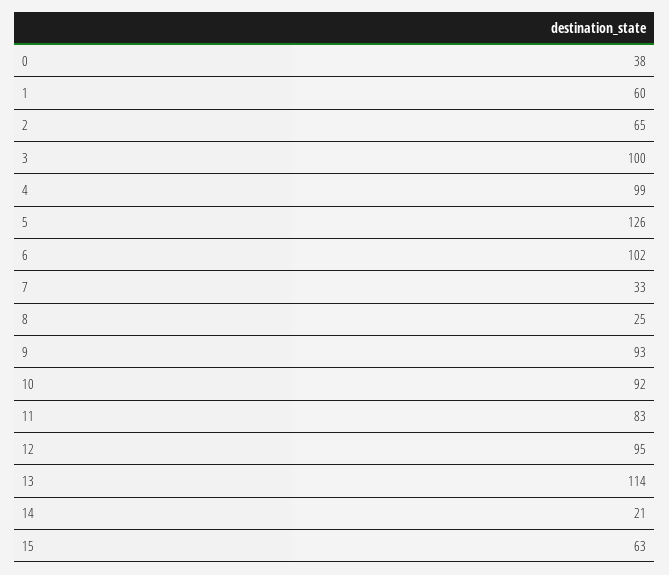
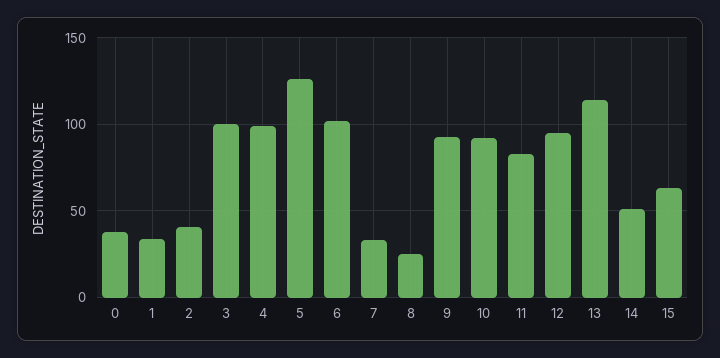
1: 60 -> 35
2: 65 -> 40
14: 21 -> 50

